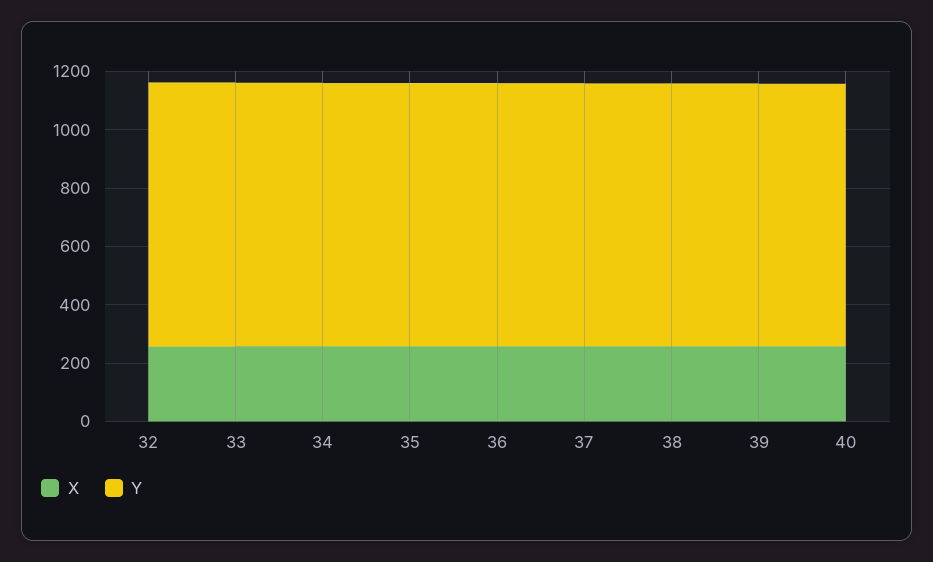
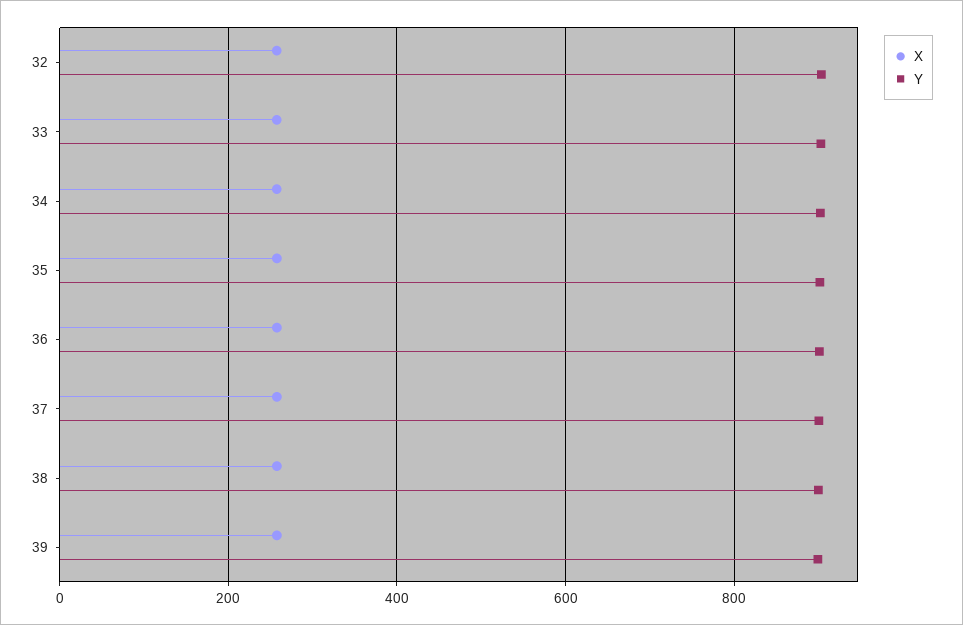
X, 40: 250 -> none
Y, 40: 900 -> none

